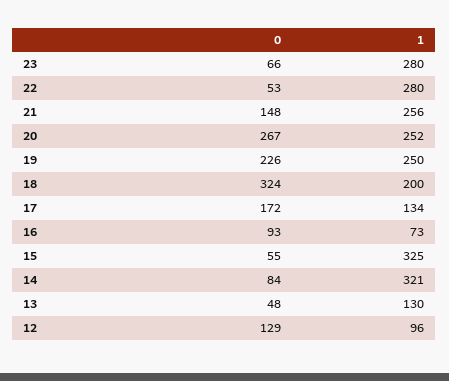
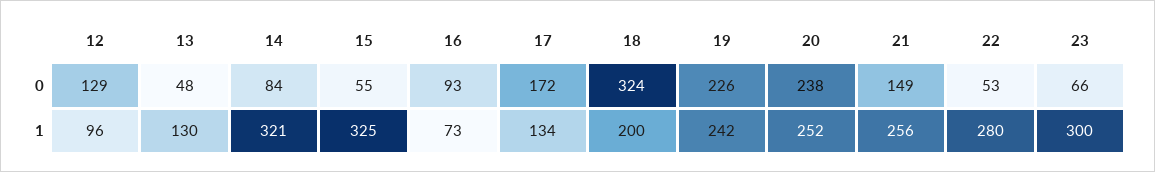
1, 23: 280 -> 300
0, 21: 148 -> 149
0, 20: 267 -> 238
1, 19: 250 -> 242

